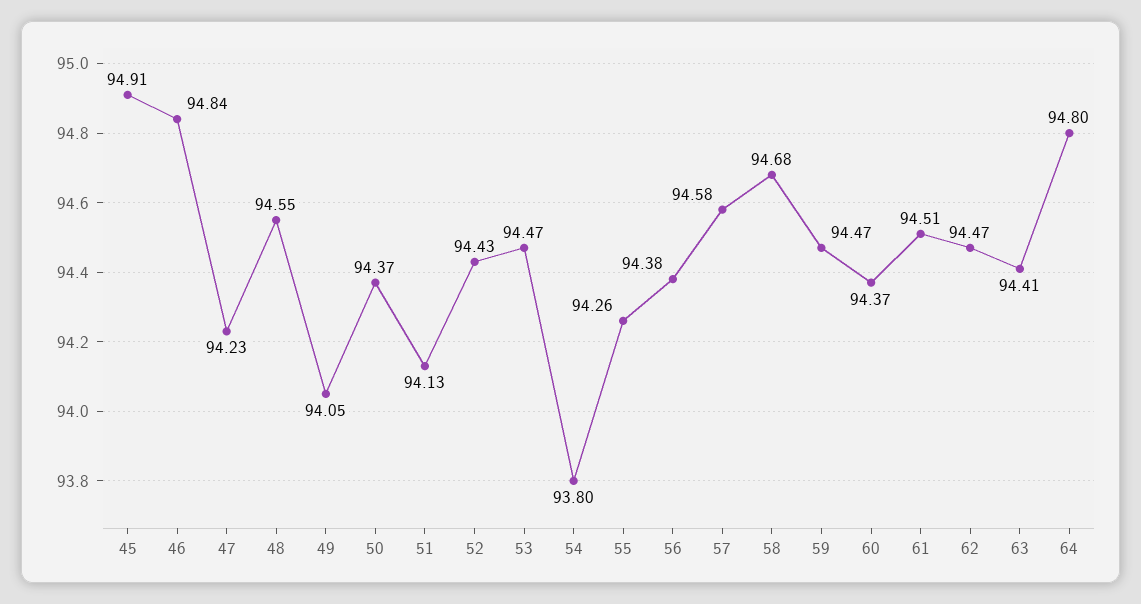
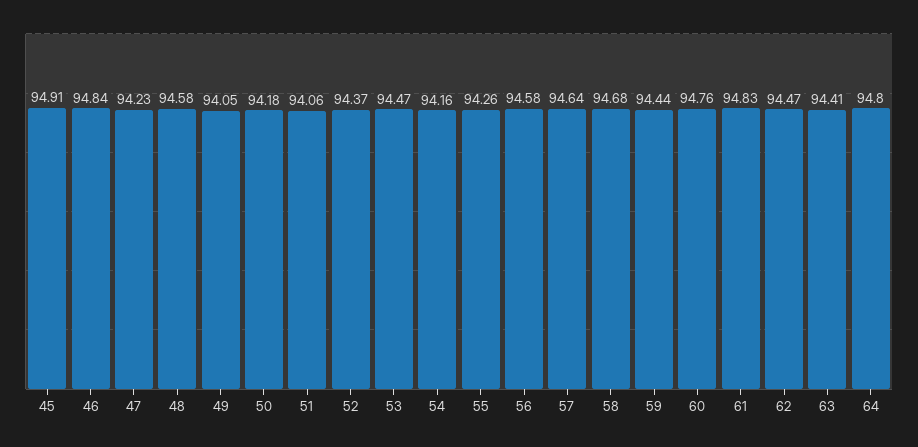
48: 94.55 -> 94.58
50: 94.37 -> 94.18
51: 94.13 -> 94.06
52: 94.43 -> 94.37
54: 93.8 -> 94.16
56: 94.38 -> 94.58
57: 94.58 -> 94.64
59: 94.47 -> 94.44
60: 94.37 -> 94.76
61: 94.51 -> 94.83

